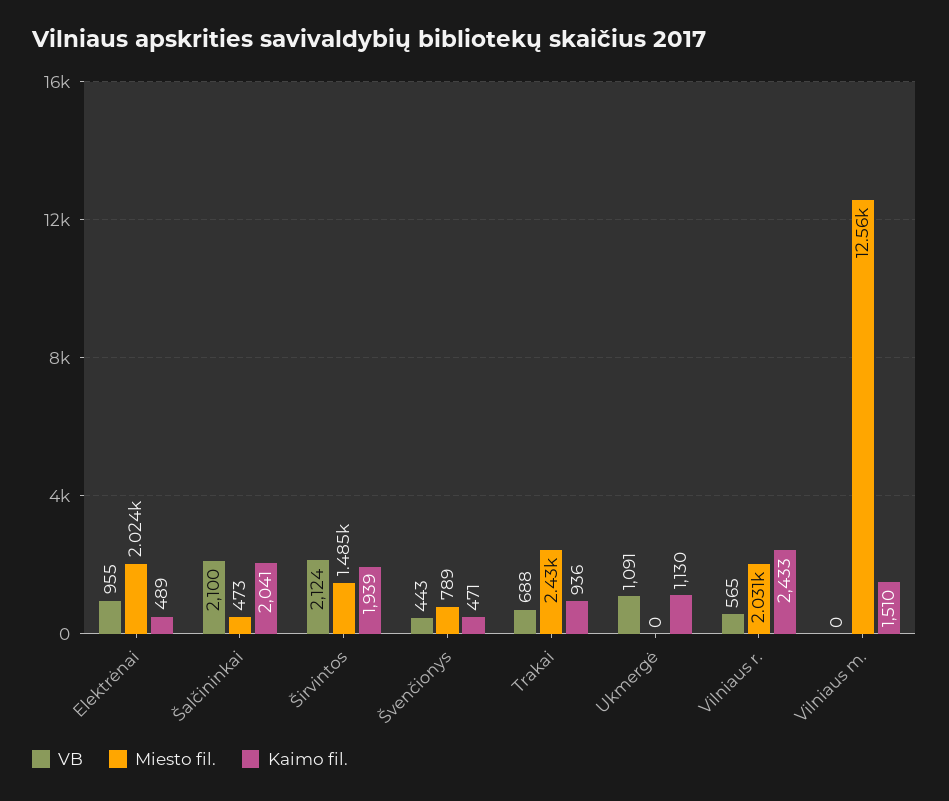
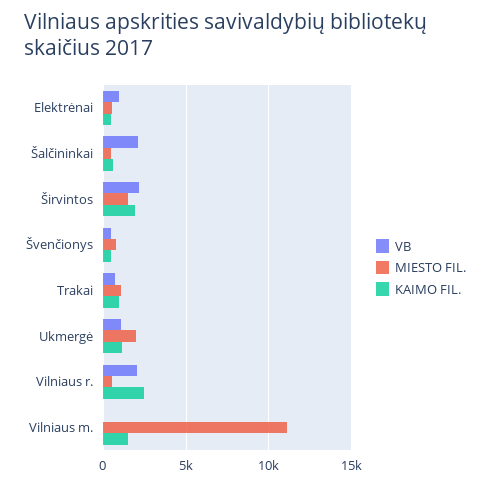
Miesto fil., Elektrėnai: 2024 -> 500
Kaimo fil., Šalčininkai: 2041 -> 500
Miesto fil., Trakai: 2430 -> 1000
Miesto fil., Ukmergė: 0 -> 2000
VB, Vilniaus r.: 565 -> 2000
Miesto fil., Vilniaus r.: 2031 -> 500
Miesto fil., Vilniaus m.: 12560 -> 11000

